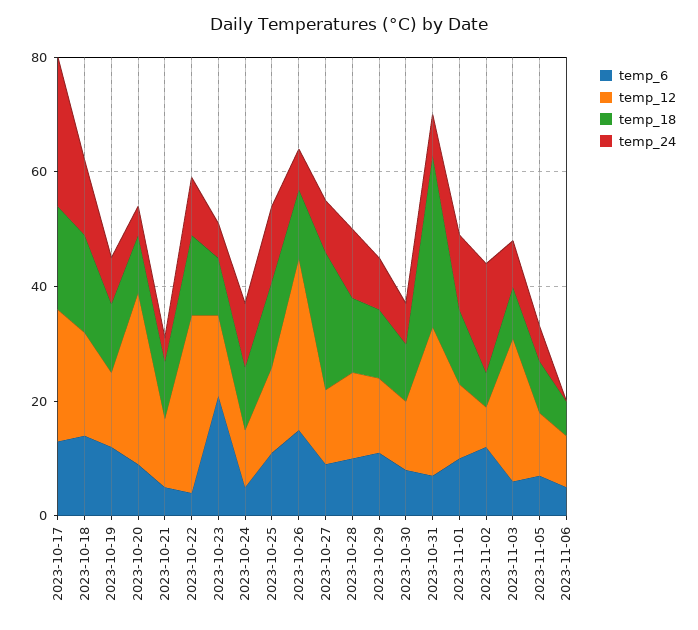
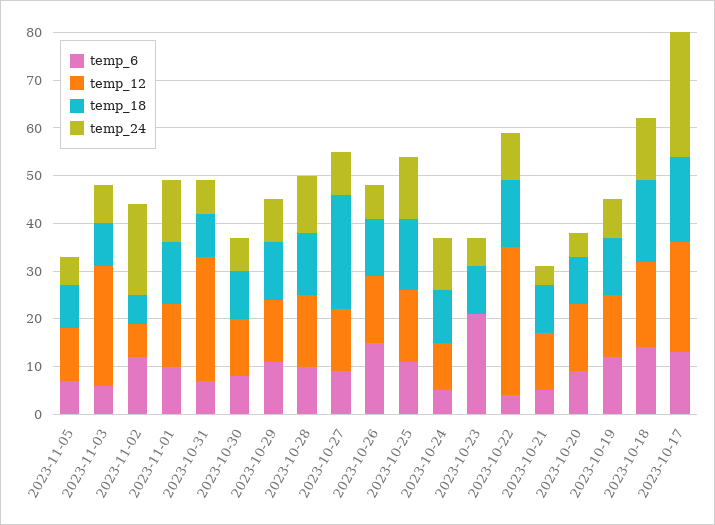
temp_12, 2023-10-20: 30 -> 15
temp_12, 2023-10-23: 15 -> 0
temp_12, 2023-10-26: 30 -> 15
temp_18, 2023-10-31: 30 -> 10
temp_6, 2023-11-06: 5 -> none
temp_12, 2023-11-06: 10 -> none
temp_18, 2023-11-06: 5 -> none
temp_24, 2023-11-06: 0 -> none

